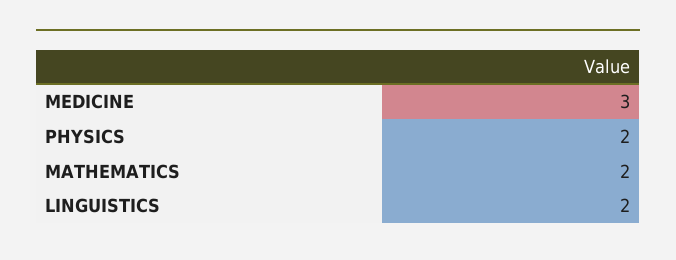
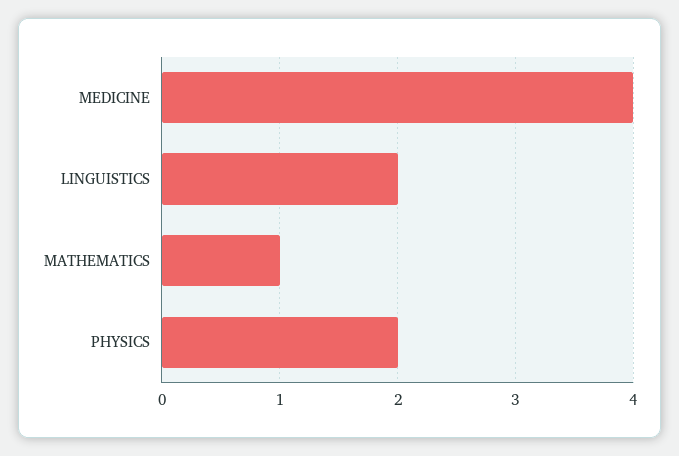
MEDICINE: 3 -> 4
MATHEMATICS: 2 -> 1

